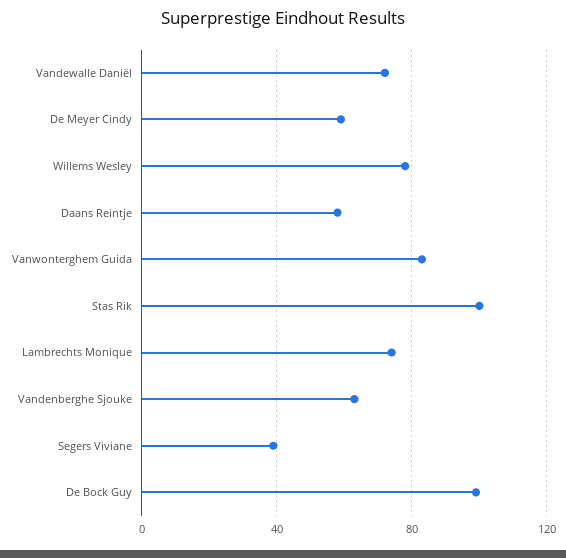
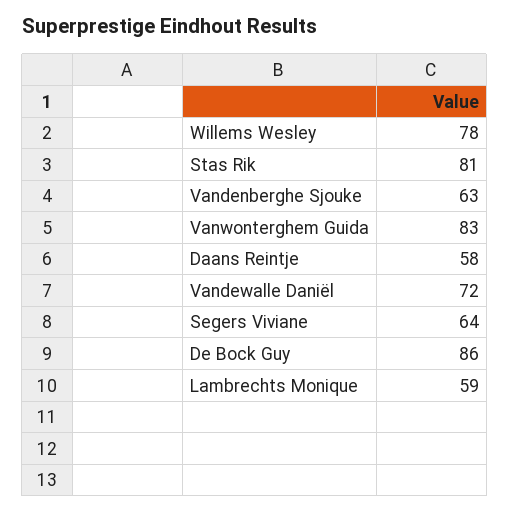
De Meyer Cindy: 60 -> none
Stas Rik: 100 -> 81
Lambrechts Monique: 75 -> 59
Segers Viviane: 40 -> 64
De Bock Guy: 100 -> 86

